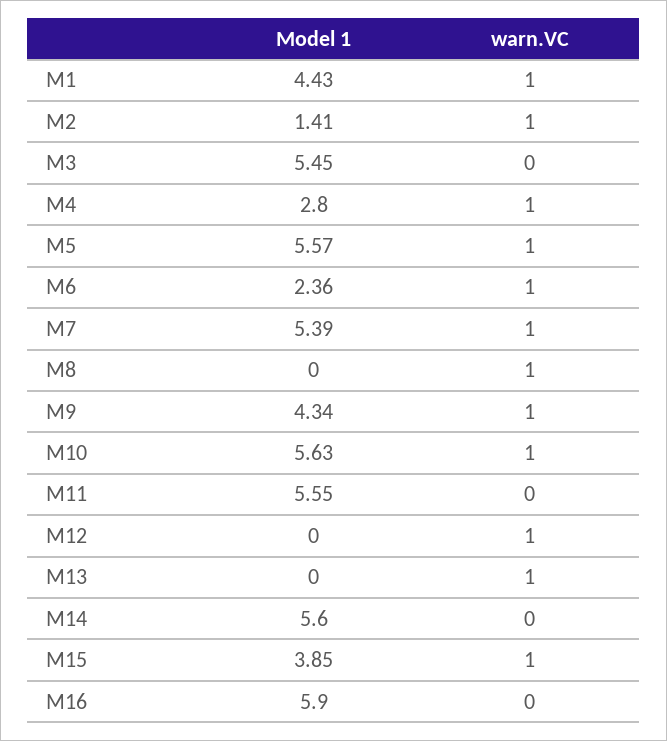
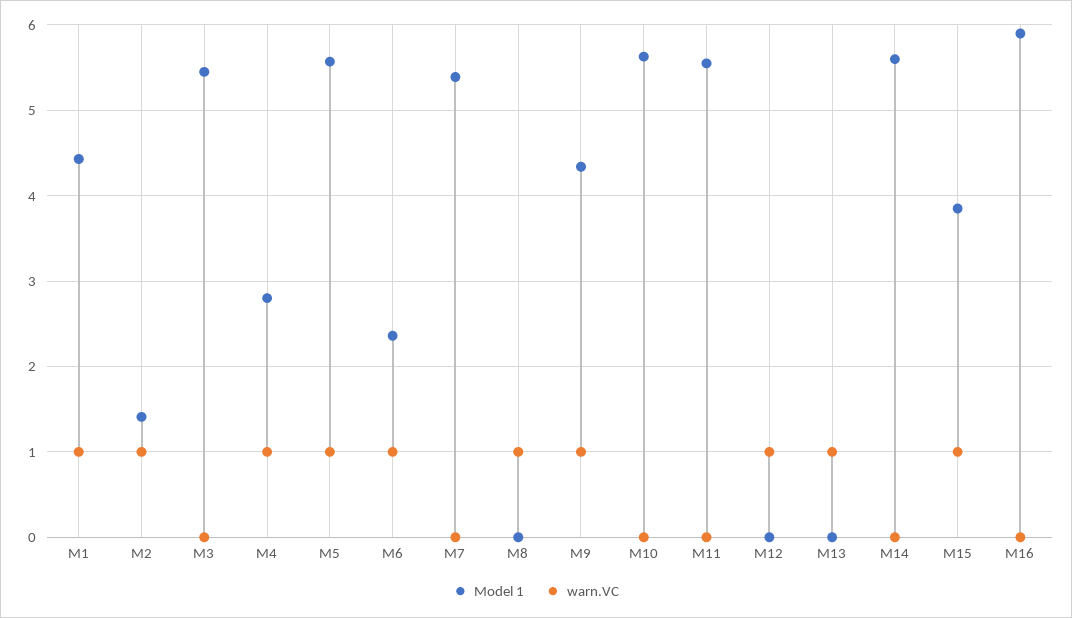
warn.VC, M7: 1 -> 0
warn.VC, M10: 1 -> 0

